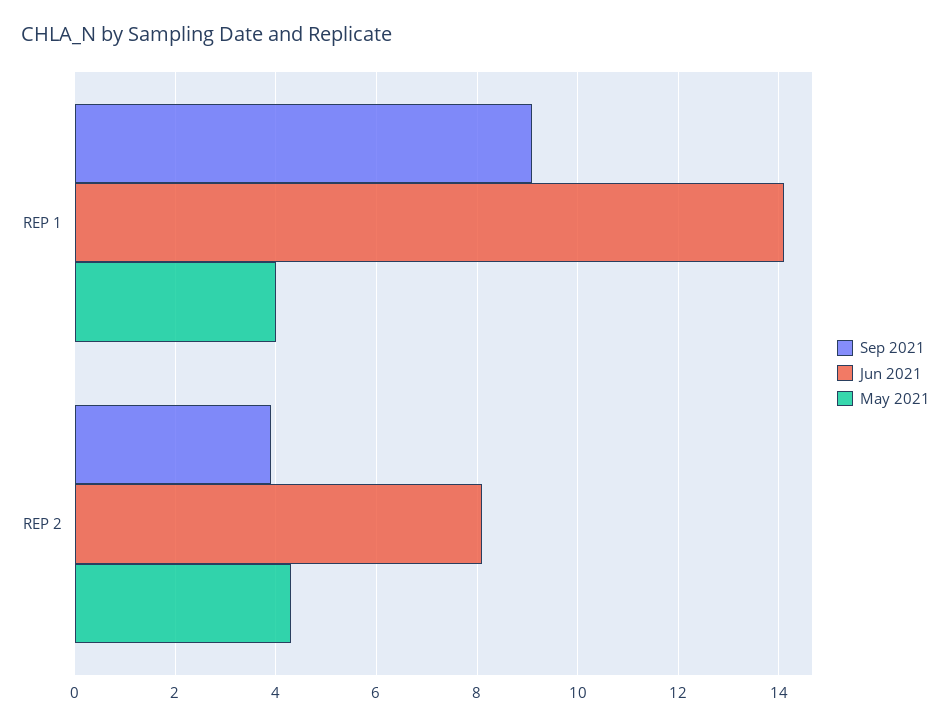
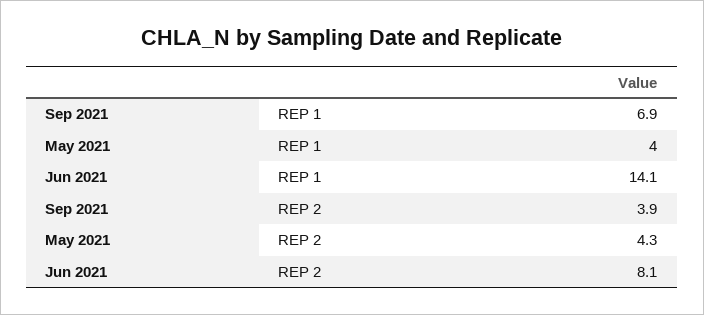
Sep 2021, REP 1: 9 -> 6.9

